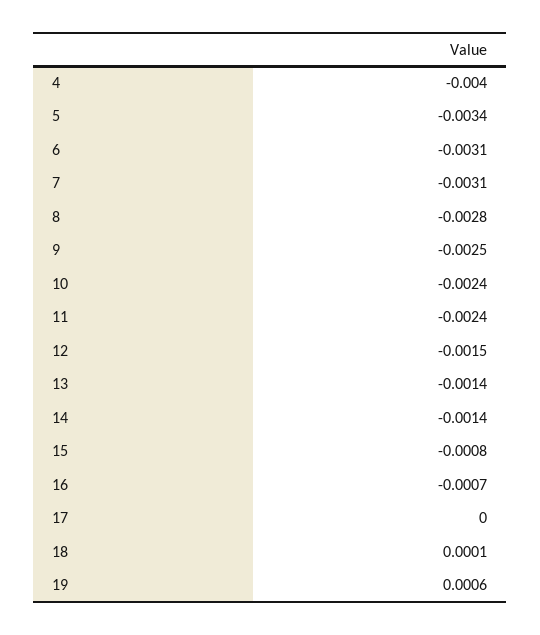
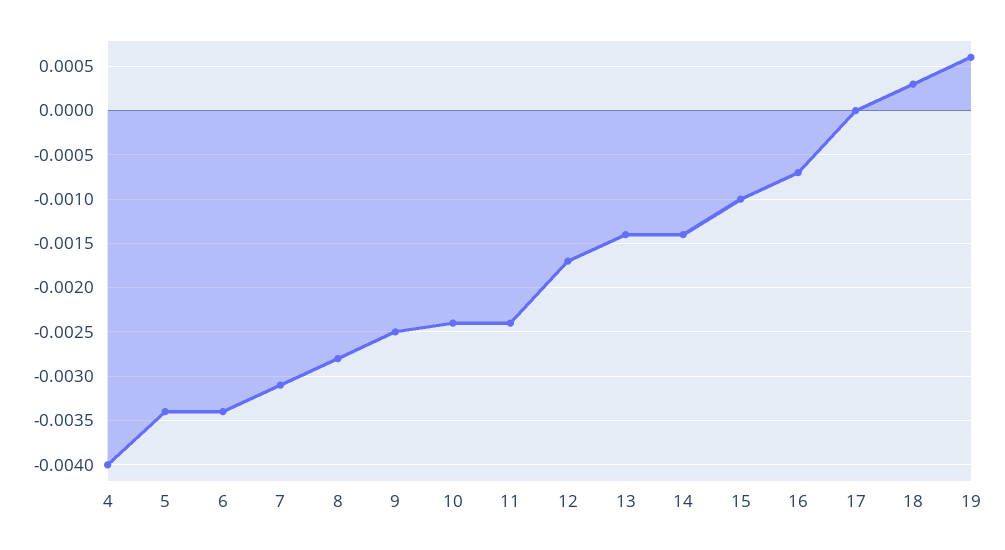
6: -0.0031 -> -0.0034
12: -0.0015 -> -0.0017
15: -0.0008 -> -0.001
18: 0.0001 -> 0.0003

